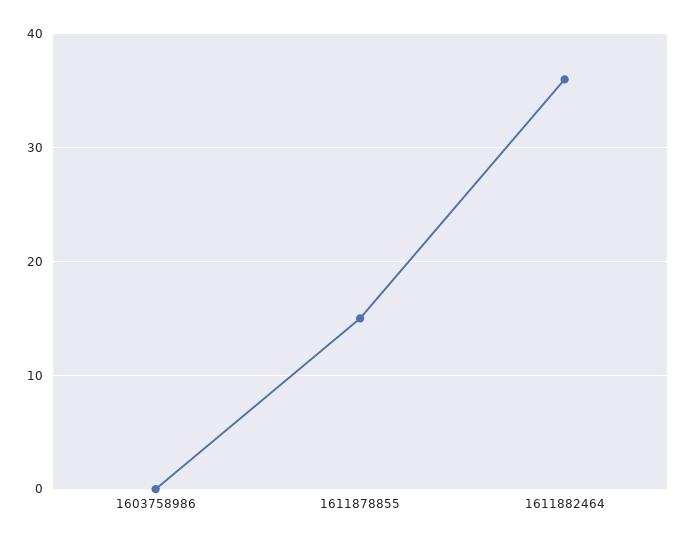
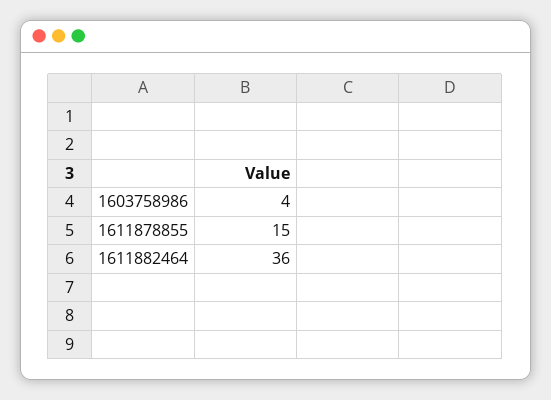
1603758986: 0 -> 4

